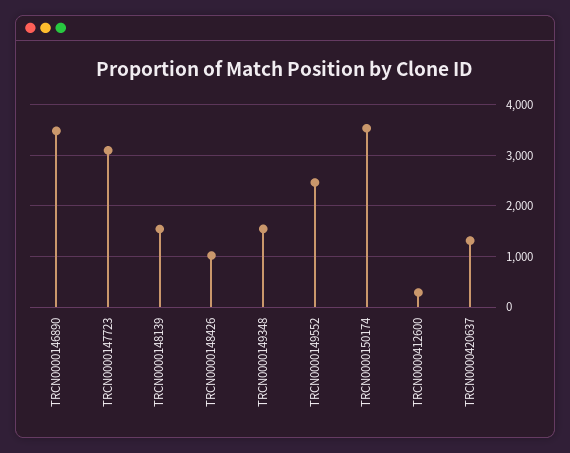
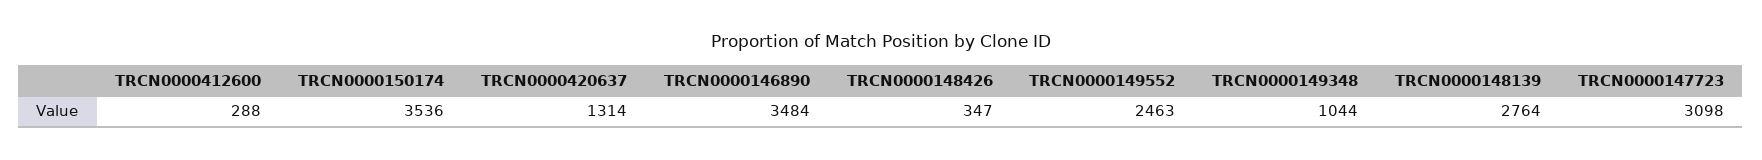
TRCN0000148139: 1600 -> 2764
TRCN0000148426: 1000 -> 347
TRCN0000149348: 1600 -> 1044

